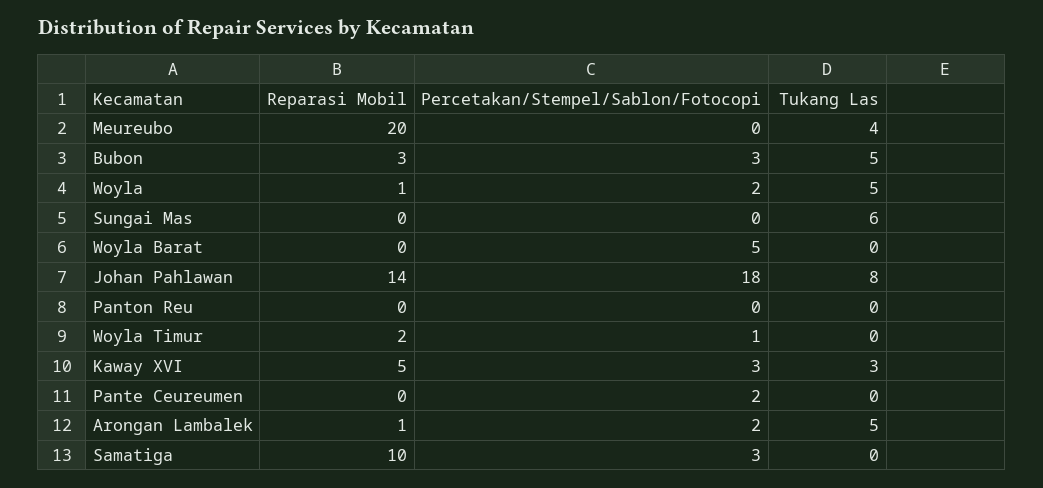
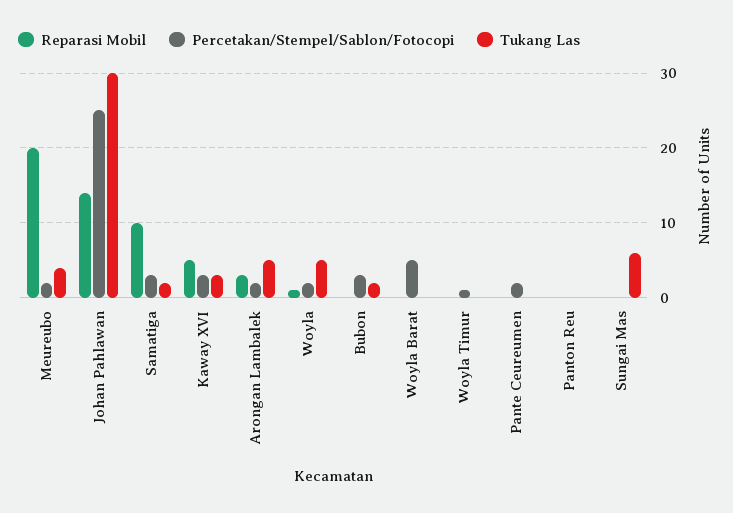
Percetakan/Stempel/Sablon/Fotocopi, Meureubo: 0 -> 2
Reparasi Mobil, Bubon: 3 -> 0
Tukang Las, Bubon: 5 -> 2
Percetakan/Stempel/Sablon/Fotocopi, Johan Pahlawan: 18 -> 25
Tukang Las, Johan Pahlawan: 8 -> 30
Reparasi Mobil, Woyla Timur: 2 -> 0
Reparasi Mobil, Arongan Lambalek: 1 -> 3
Tukang Las, Samatiga: 0 -> 2

